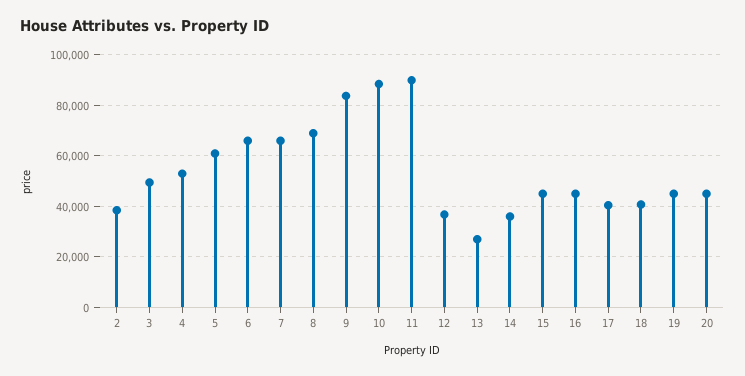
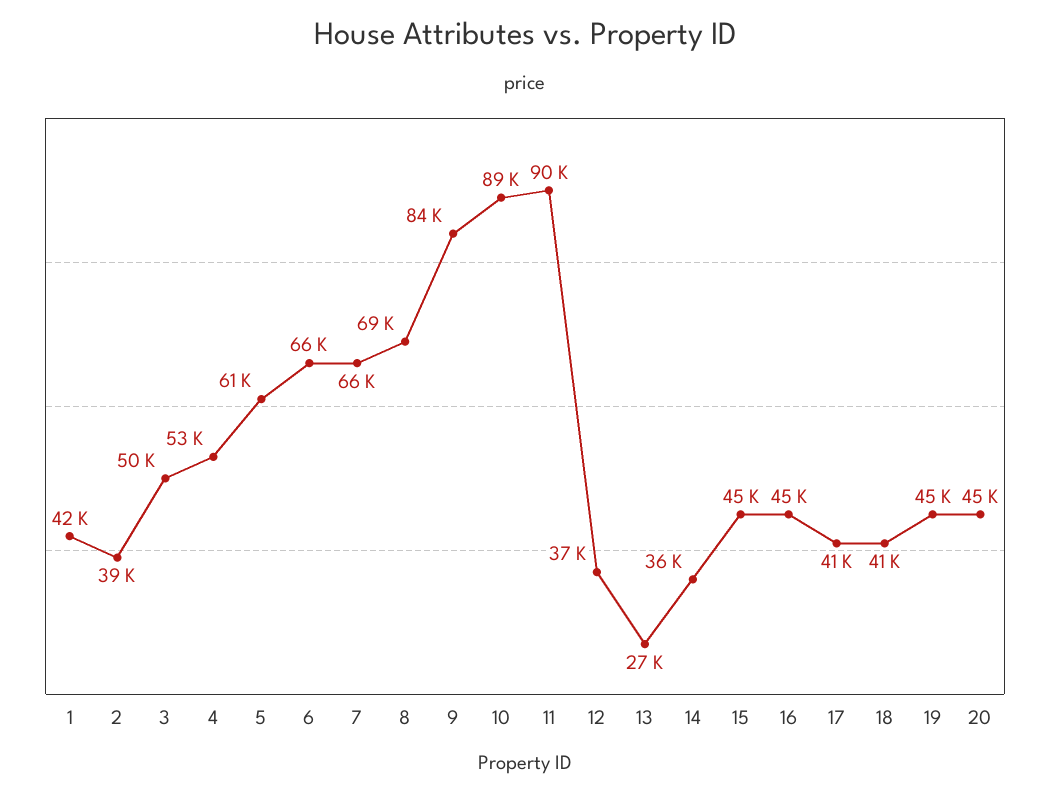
1: none -> 42000

